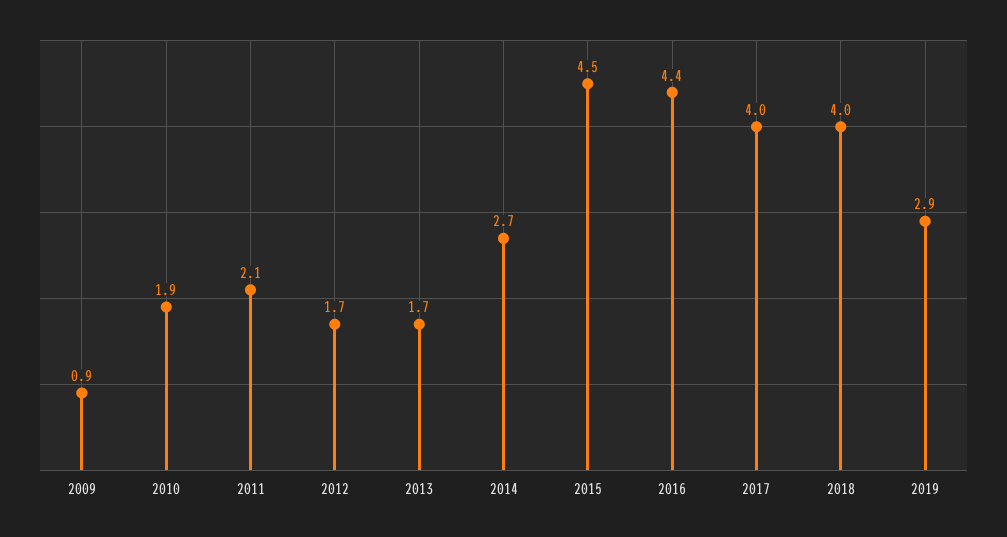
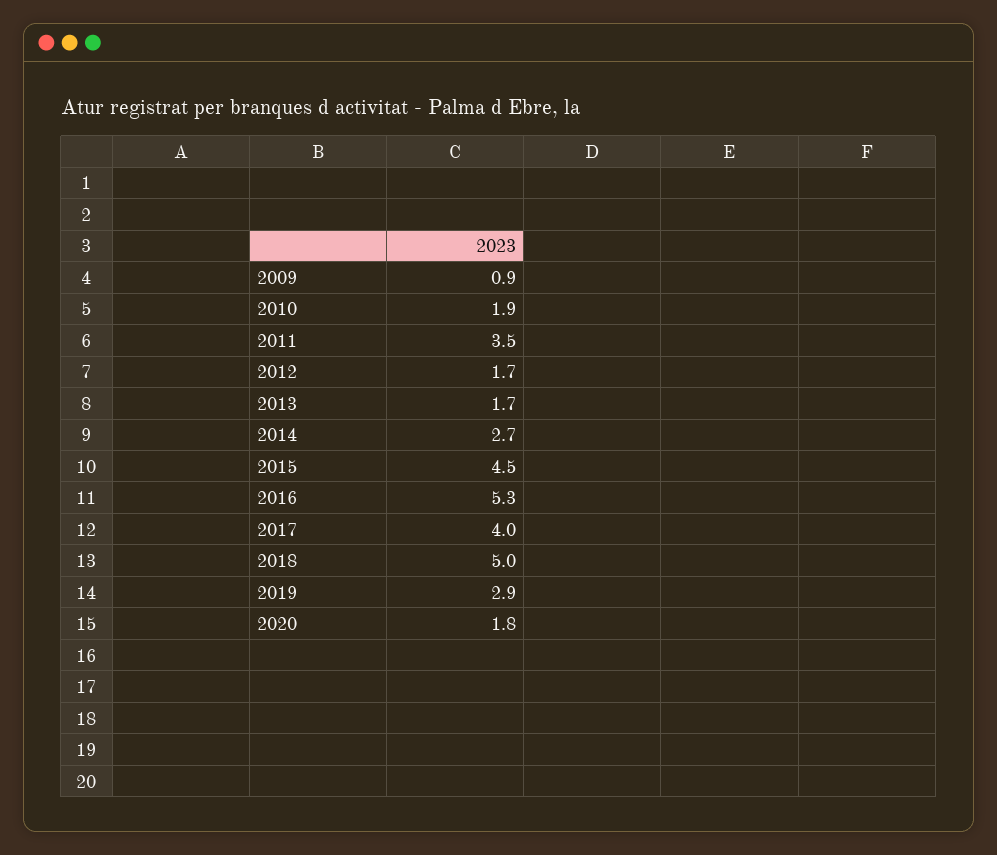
2011: 2.1 -> 3.5
2016: 4.4 -> 5.3
2018: 4 -> 5
2020: none -> 1.8

